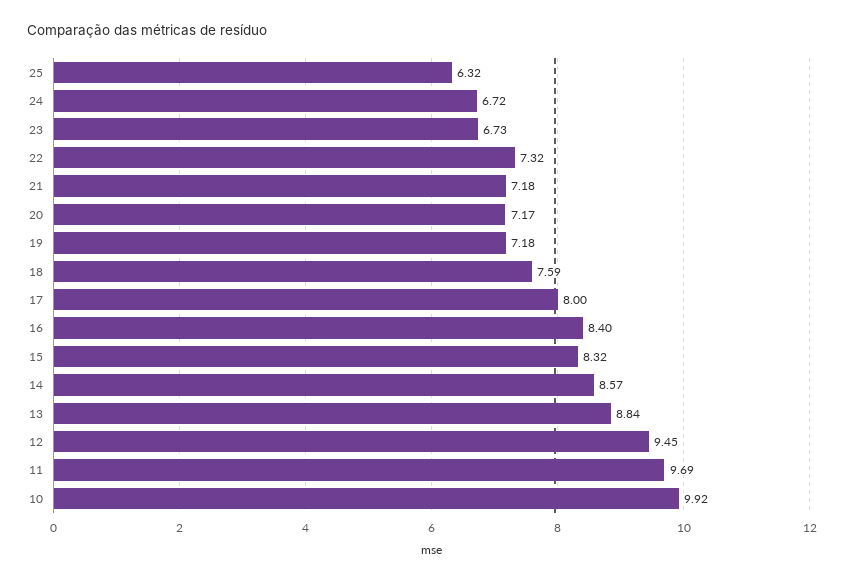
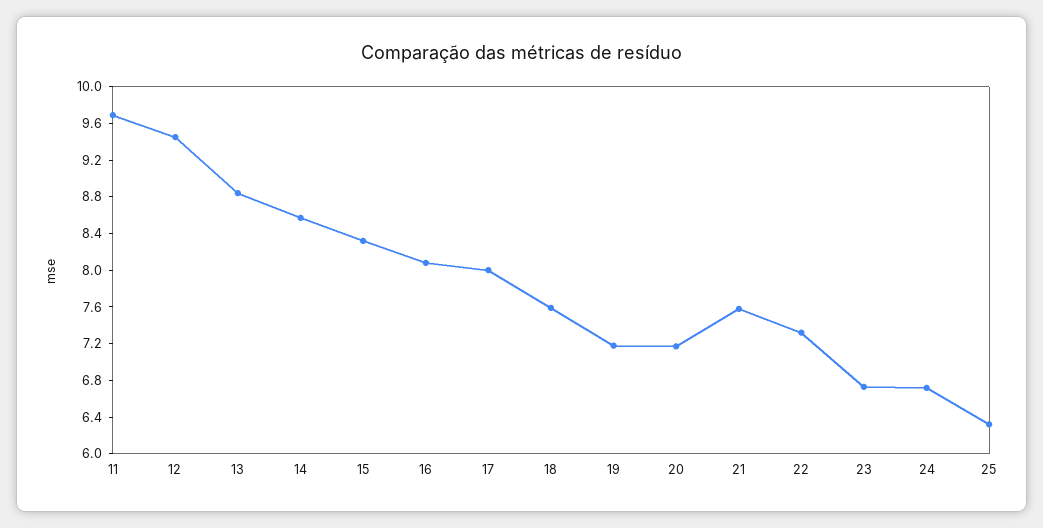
21: 7.18 -> 7.6
16: 8.4 -> 8.1
10: 9.92 -> none

